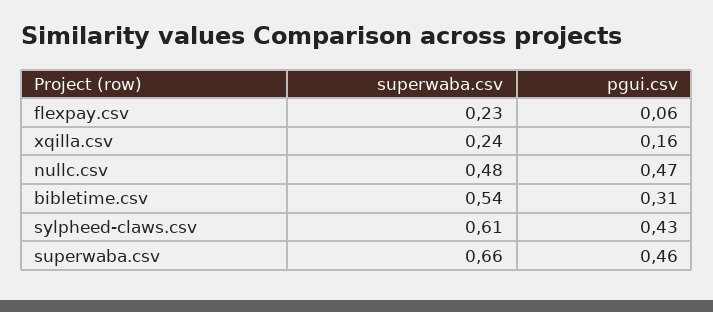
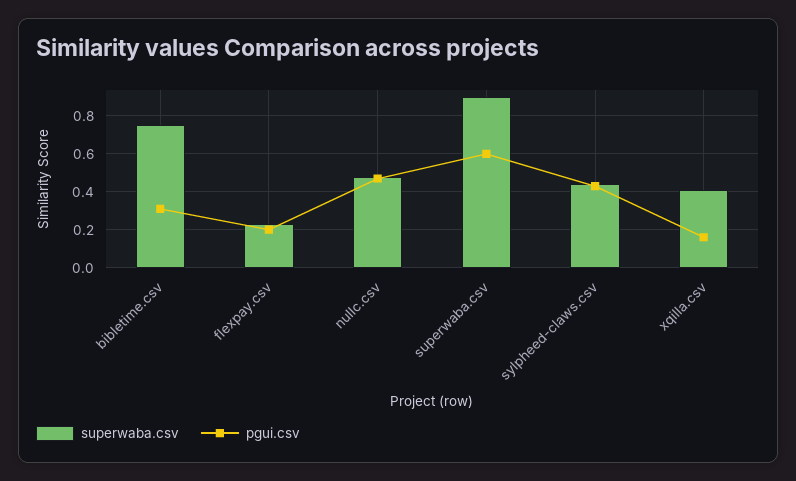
pgui.csv, flexpay.csv: 0.06 -> 0.2
superwaba.csv, xqilla.csv: 0.24 -> 0.4
superwaba.csv, bibletime.csv: 0.54 -> 0.75
superwaba.csv, sylpheed-claws.csv: 0.61 -> 0.45
superwaba.csv, superwaba.csv: 0.66 -> 0.9
pgui.csv, superwaba.csv: 0.46 -> 0.6

